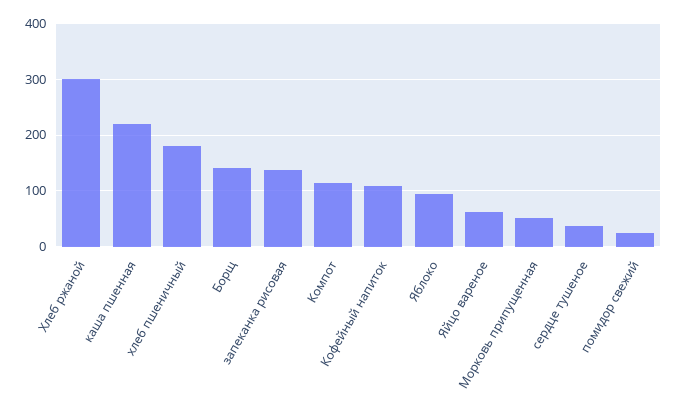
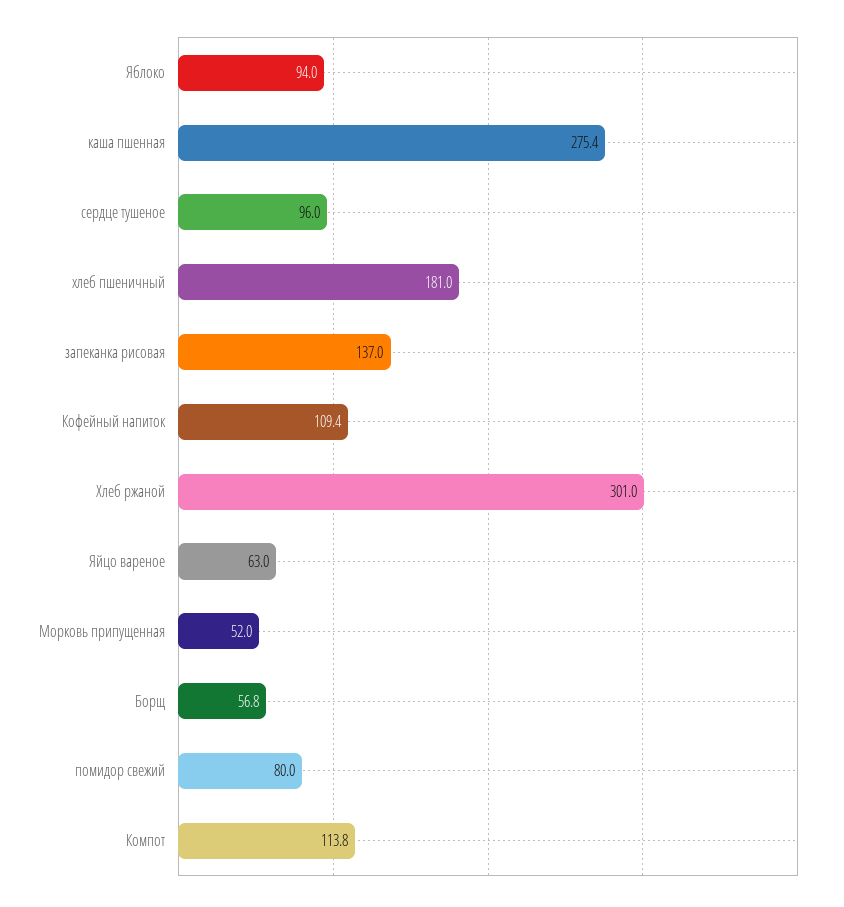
каша пшенная: 220 -> 275.4
Борщ: 140 -> 56.8
сердце тушеное: 40 -> 96
помидор свежий: 20 -> 80

